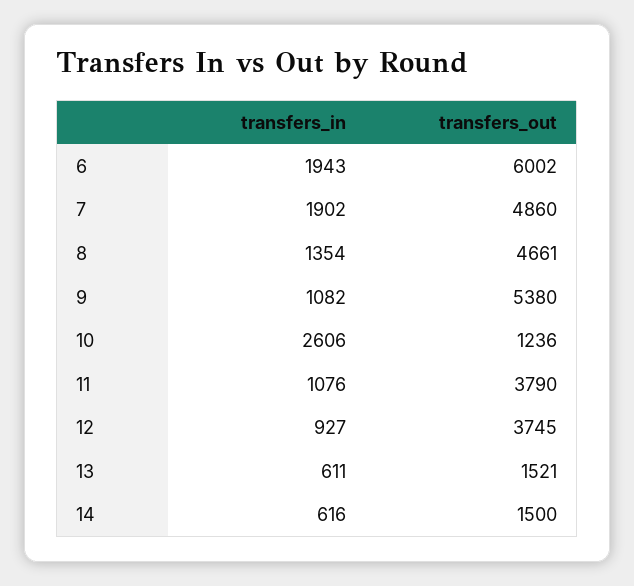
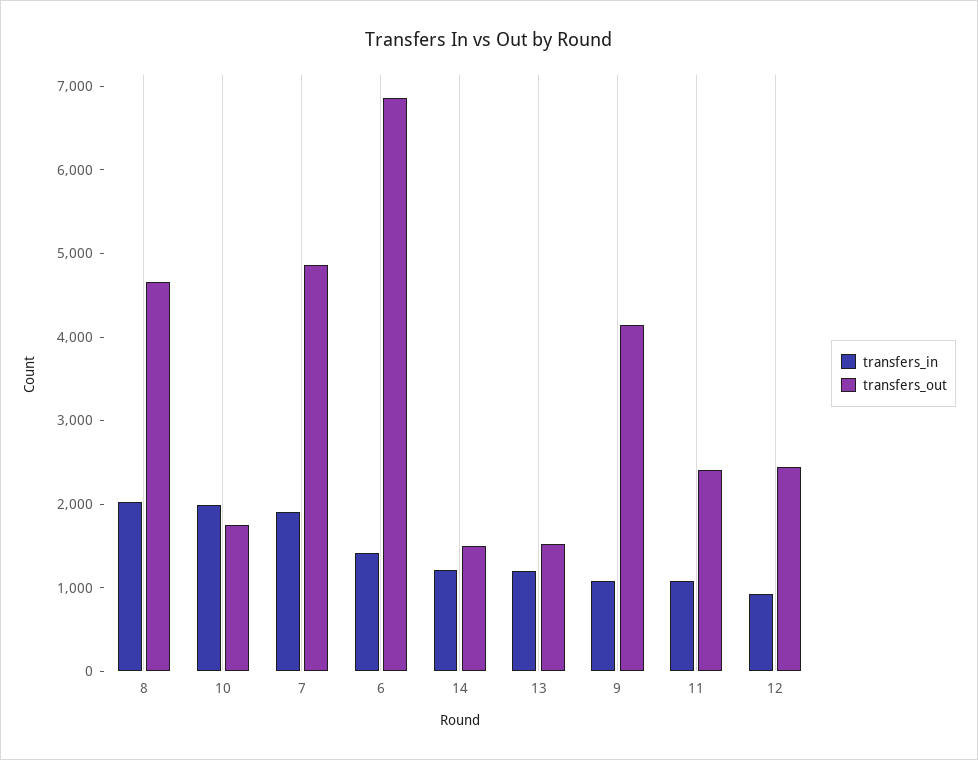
transfers_in, 6: 1943 -> 1400
transfers_out, 6: 6002 -> 6800
transfers_in, 8: 1354 -> 2000
transfers_out, 9: 5380 -> 4200
transfers_in, 10: 2606 -> 2000
transfers_out, 10: 1236 -> 1800
transfers_out, 11: 3790 -> 2400
transfers_out, 12: 3745 -> 2400
transfers_in, 13: 611 -> 1200
transfers_in, 14: 616 -> 1200

